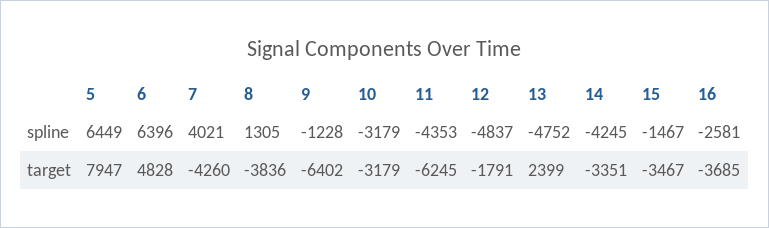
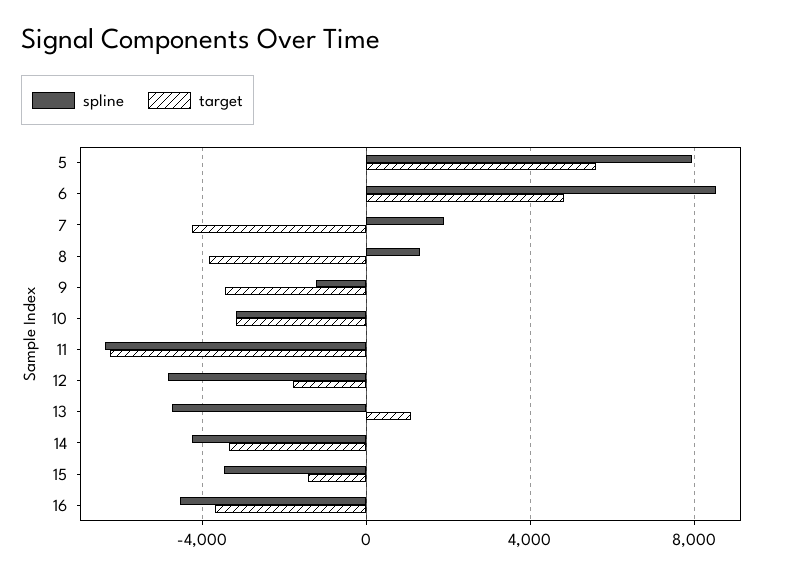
spline, 5: 6449 -> 8000
spline, 6: 6396 -> 8500
spline, 7: 4021 -> 2000
spline, 11: -4353 -> -6500
spline, 15: -1467 -> -3500
spline, 16: -2581 -> -4500
target, 5: 7947 -> 5500
target, 9: -6402 -> -3500
target, 13: 2399 -> 1000
target, 15: -3467 -> -1500

